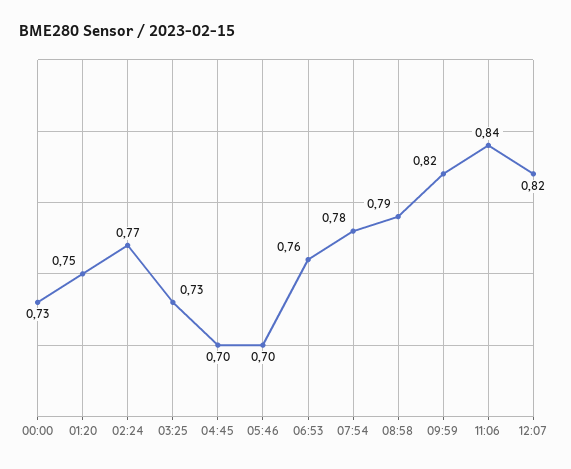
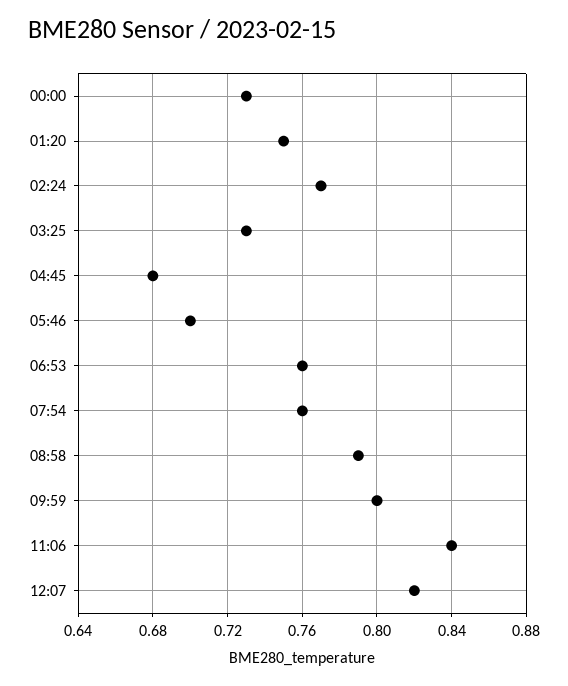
04:45: 0.7 -> 0.68
07:54: 0.78 -> 0.76
09:59: 0.82 -> 0.8

